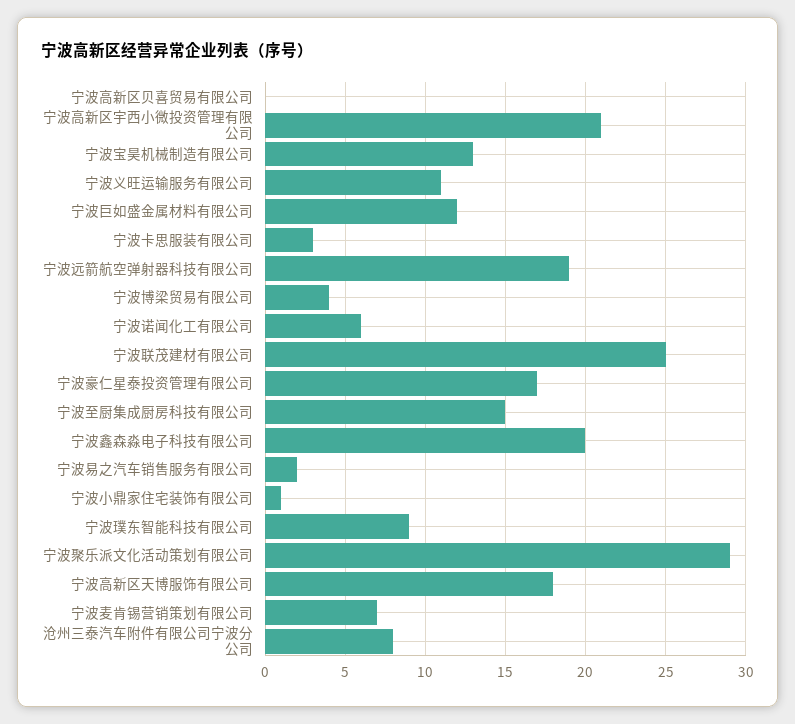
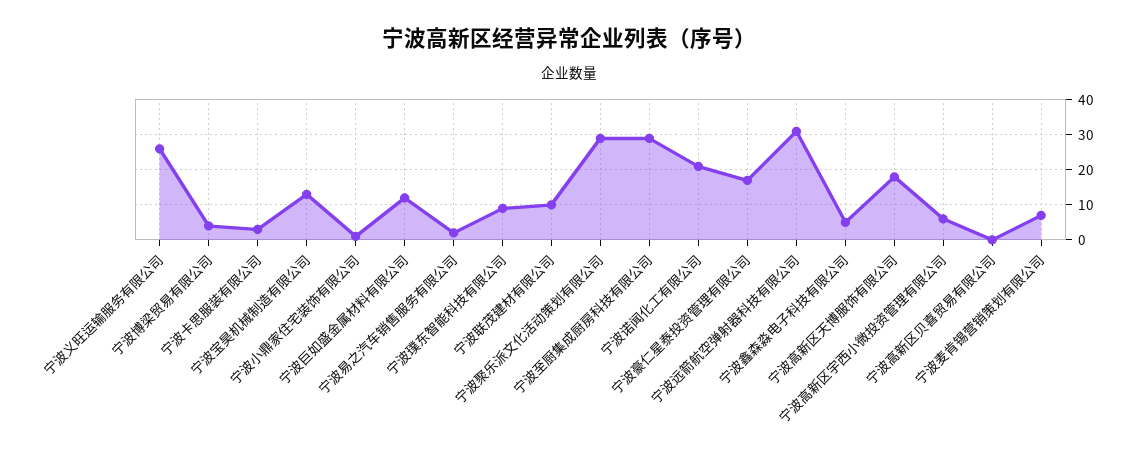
宁波高新区宇西小微投资管理有限公司: 21 -> 5
宁波义旺运输服务有限公司: 11 -> 25
宁波远箭航空弹射器科技有限公司: 19 -> 30
宁波诺闻化工有限公司: 6 -> 20
宁波联茂建材有限公司: 25 -> 10
宁波至厨集成厨房科技有限公司: 15 -> 30
宁波鑫森淼电子科技有限公司: 20 -> 5
沧州三泰汽车附件有限公司宁波分公司: 8 -> none

